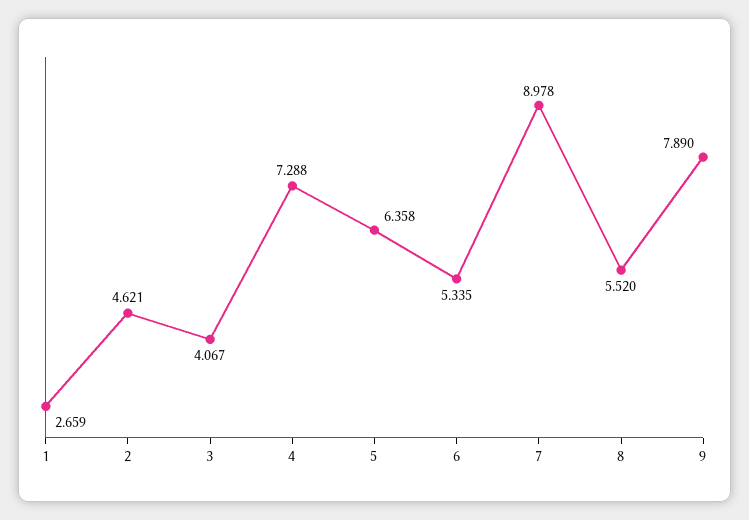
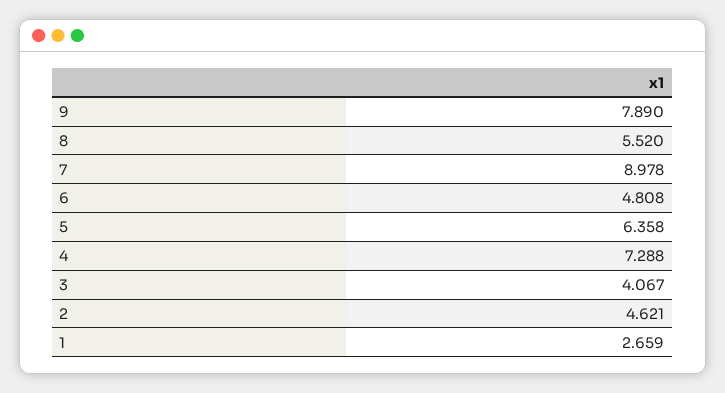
6: 5.335 -> 4.808

